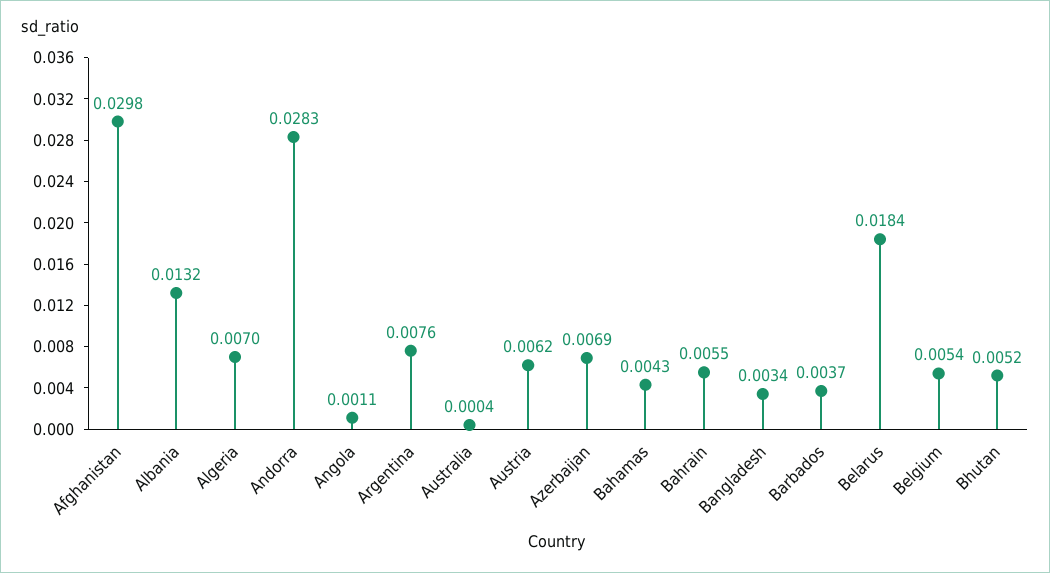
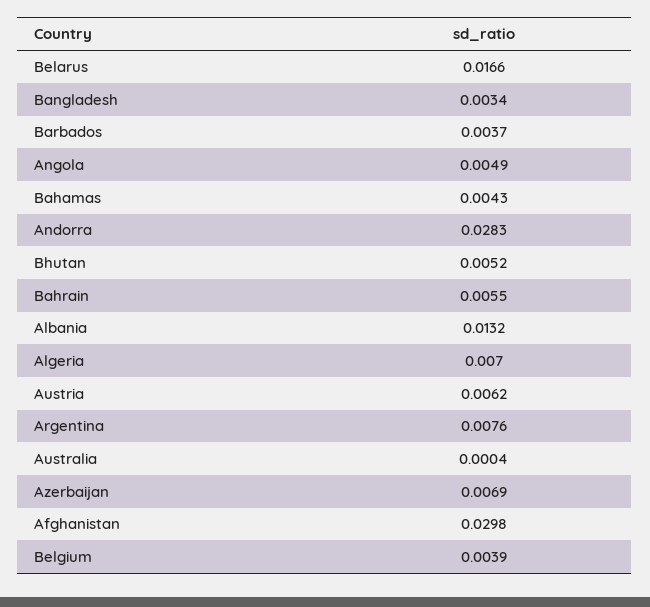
Angola: 0.0011 -> 0.0049
Belarus: 0.0184 -> 0.0166
Belgium: 0.0054 -> 0.0039

